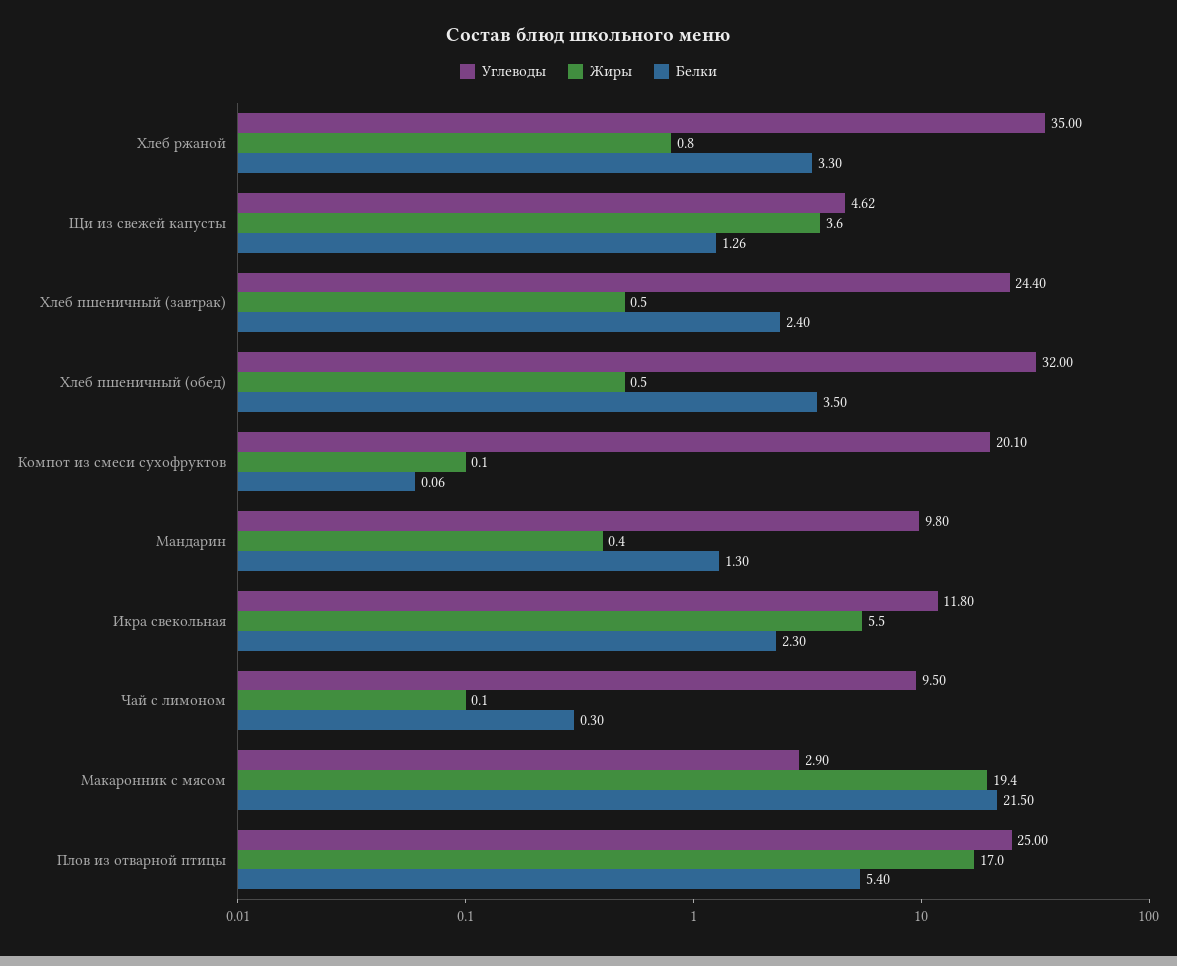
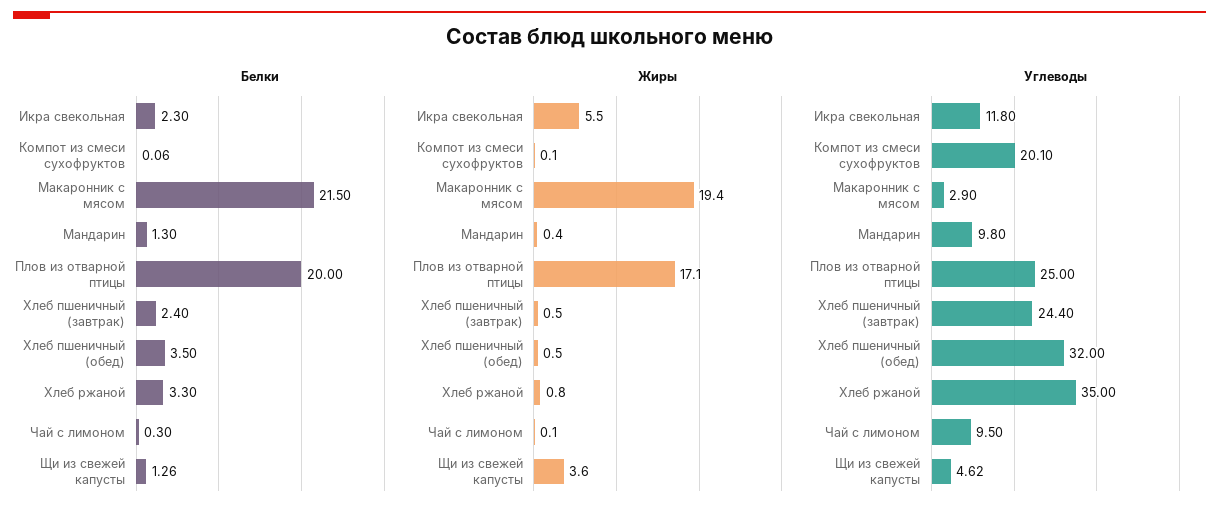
Жиры, Плов из отварной птицы: 17 -> 17.1
Белки, Плов из отварной птицы: 5.4 -> 20

